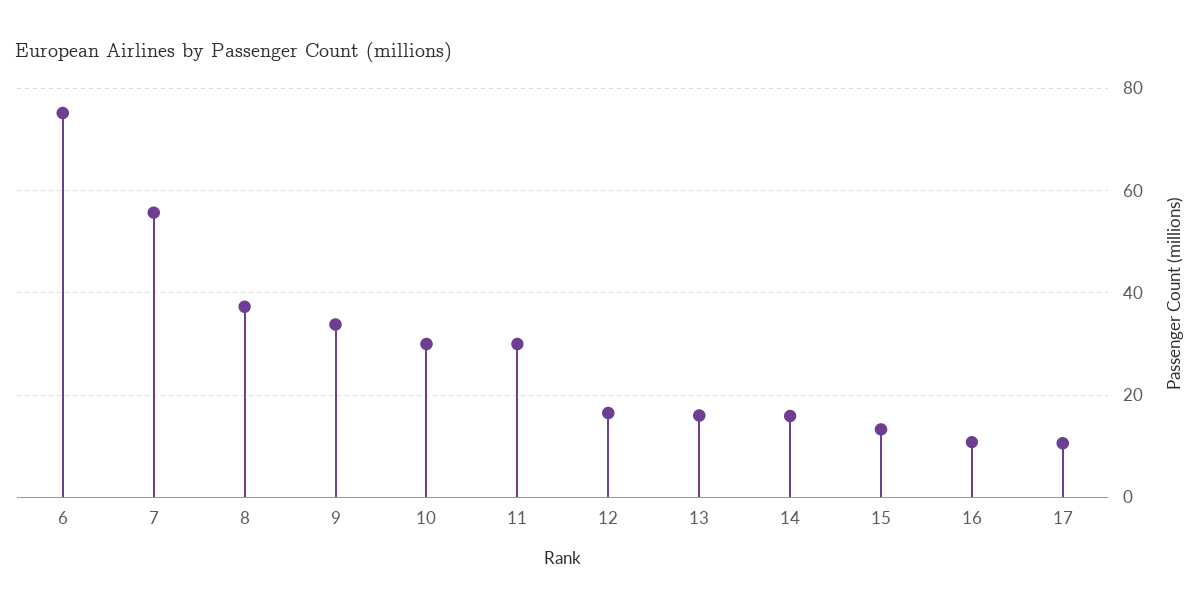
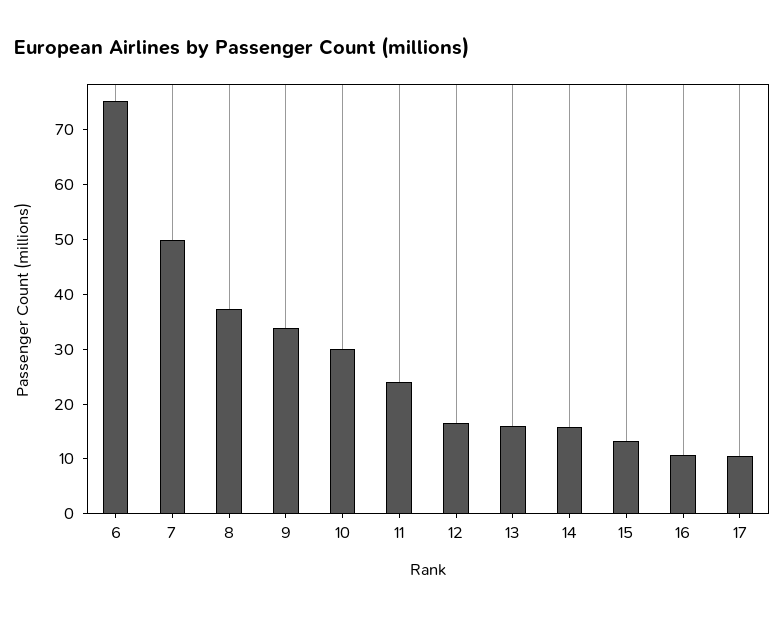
7: 56 -> 50
11: 30 -> 24

